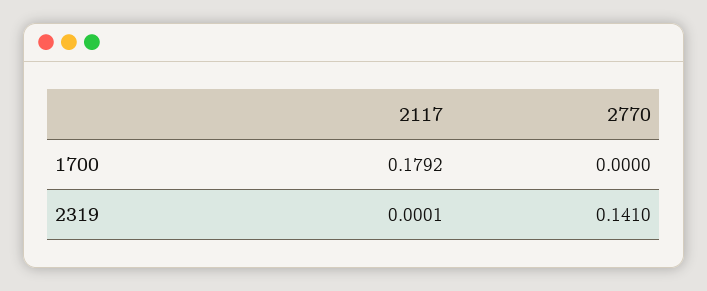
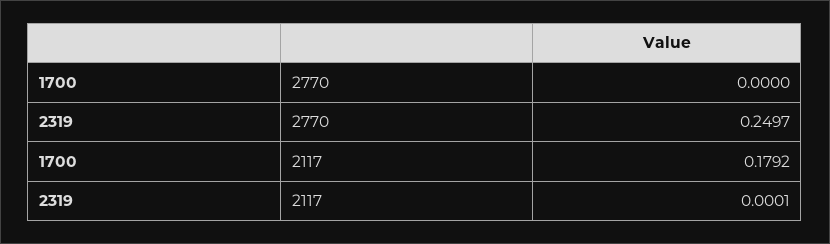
2770, 2319: 0.141 -> 0.2497

